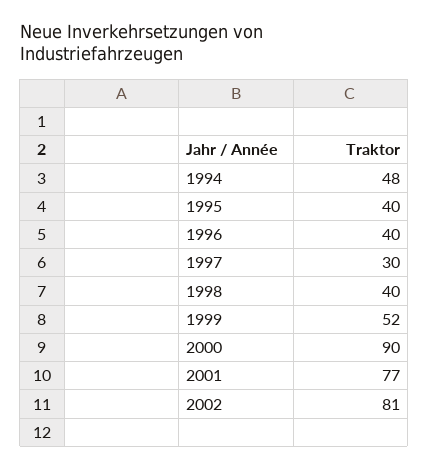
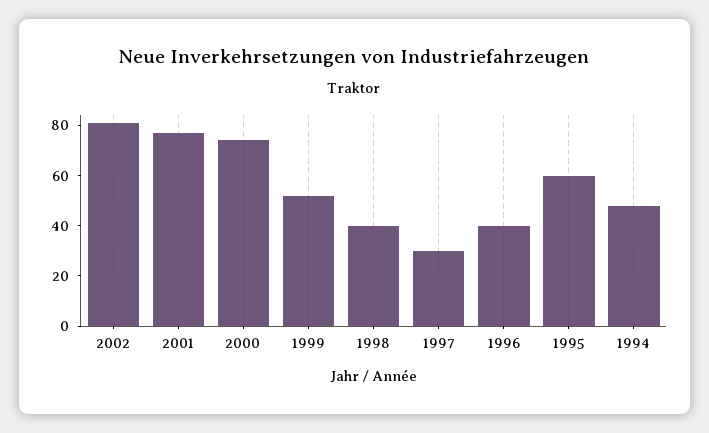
1995: 40 -> 60
2000: 90 -> 75

